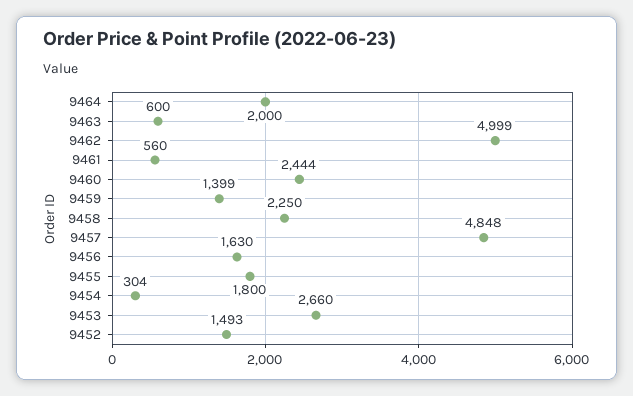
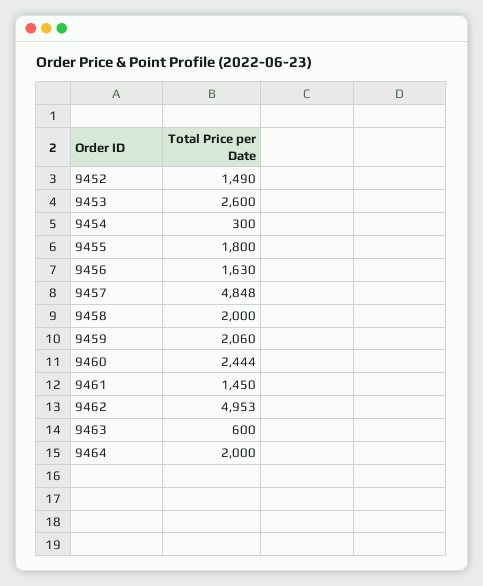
9462: 4999 -> 4953
9461: 560 -> 1450
9459: 1399 -> 2060
9458: 2250 -> 2000
9454: 304 -> 300
9453: 2660 -> 2600
9452: 1493 -> 1490

